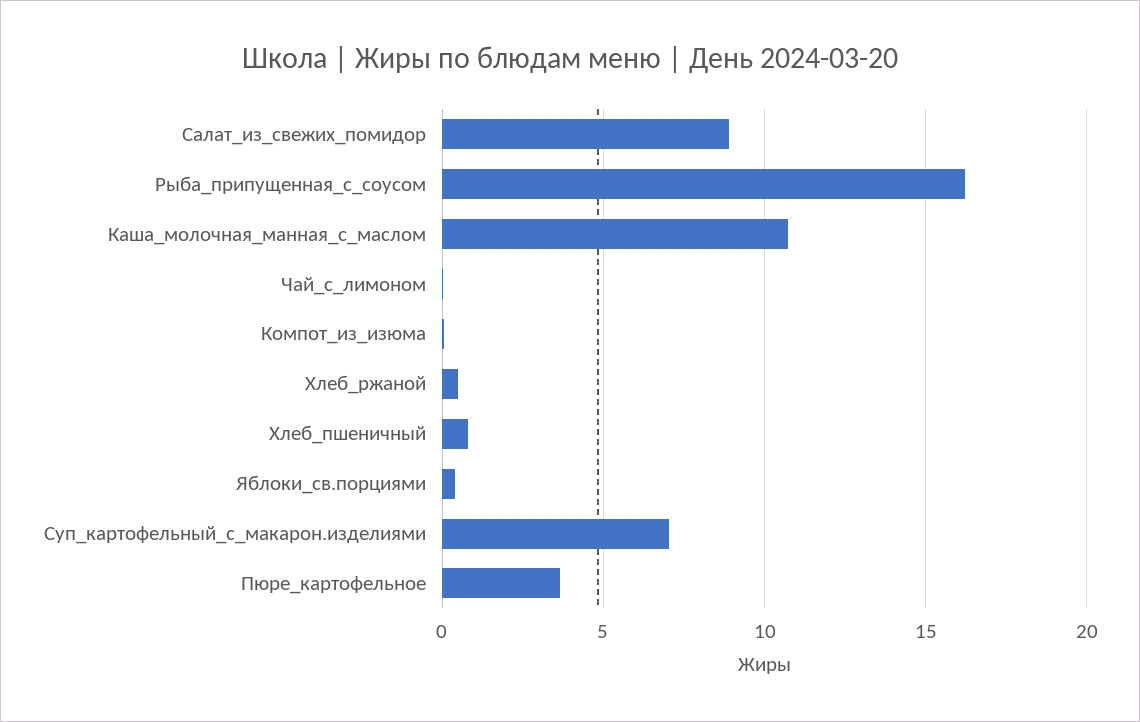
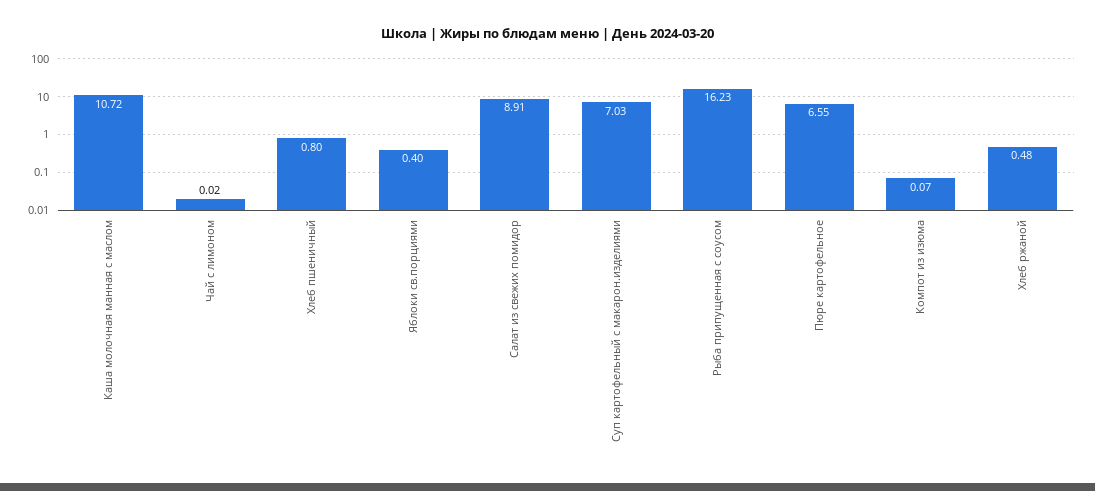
Пюре_картофельное: 3.5 -> 6.55

